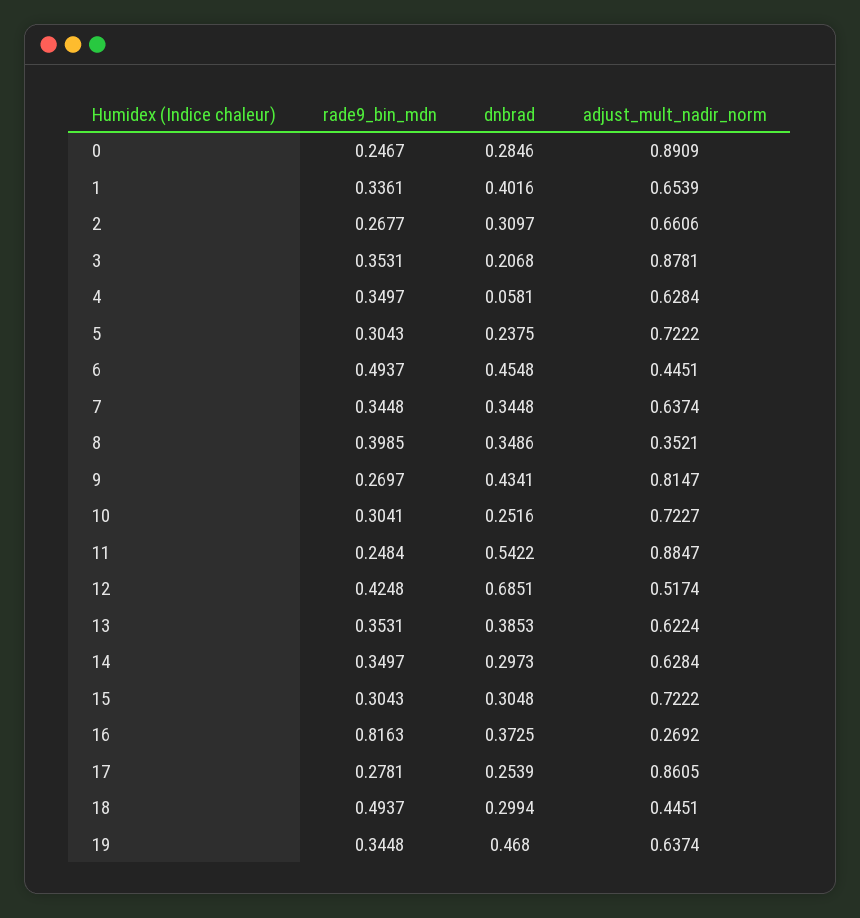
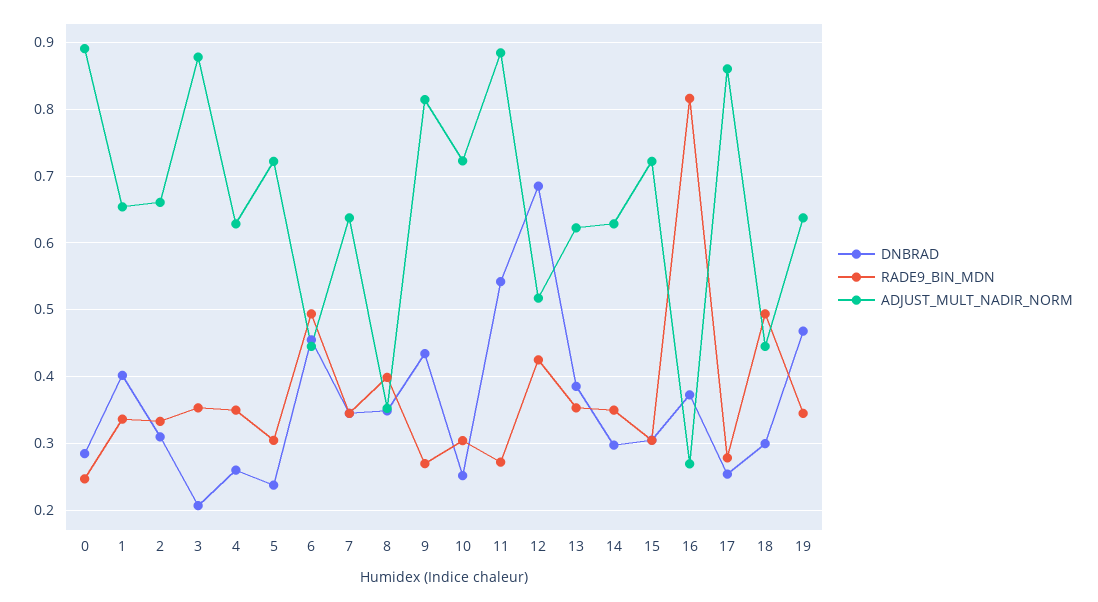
rade9_bin_mdn, 2: 0.2677 -> 0.33
dnbrad, 4: 0.0581 -> 0.26
rade9_bin_mdn, 11: 0.2484 -> 0.27

